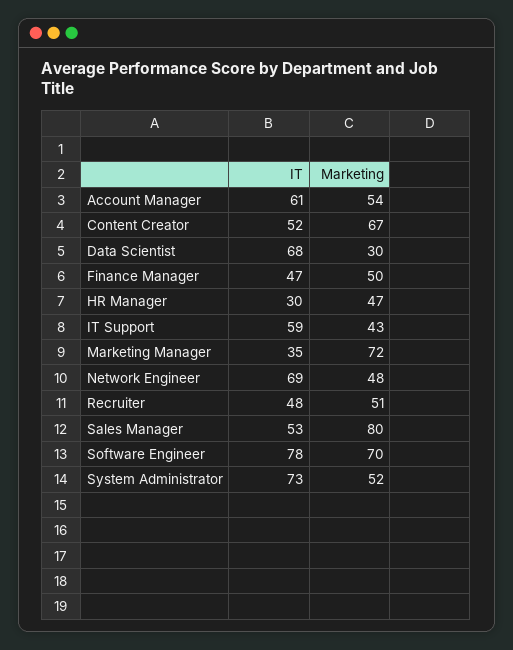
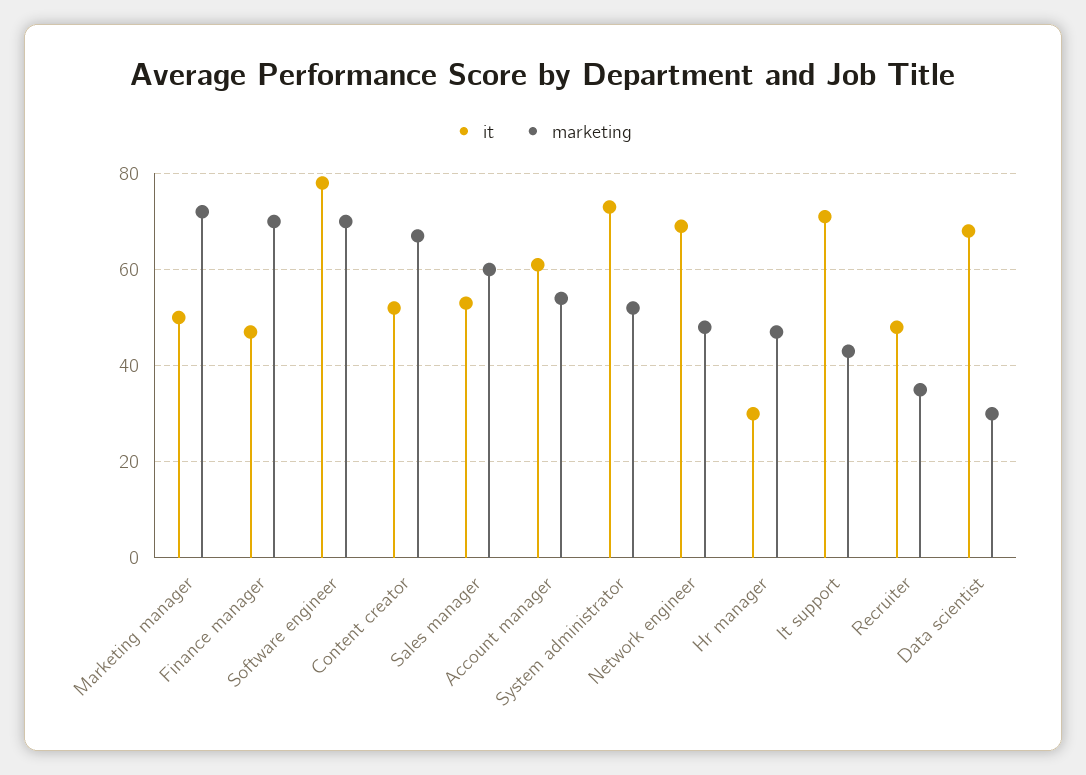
Marketing, Finance Manager: 50 -> 70
IT, IT Support: 59 -> 70
IT, Marketing Manager: 35 -> 50
Marketing, Recruiter: 51 -> 35
Marketing, Sales Manager: 80 -> 60

